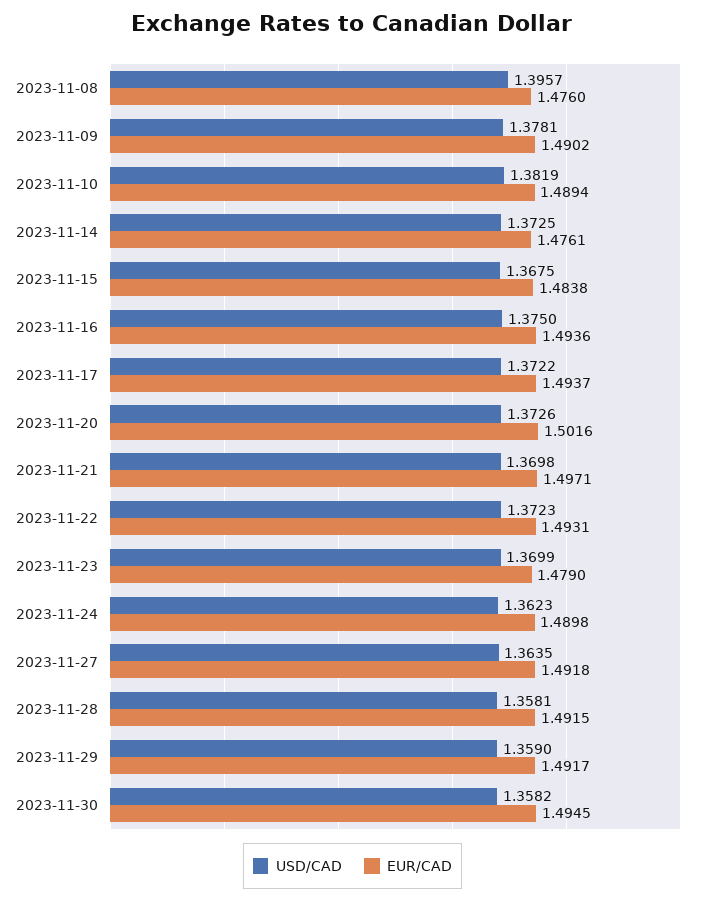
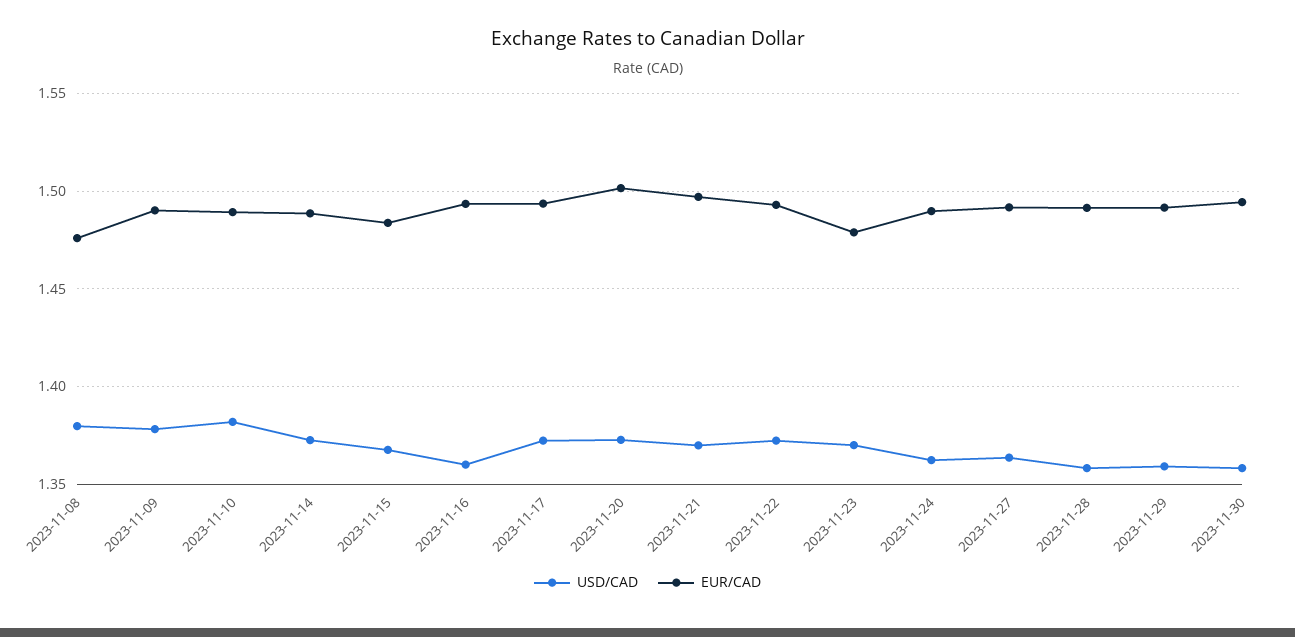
USD/CAD, 2023-11-08: 1.3957 -> 1.38
EUR/CAD, 2023-11-14: 1.4761 -> 1.49
USD/CAD, 2023-11-16: 1.375 -> 1.36

